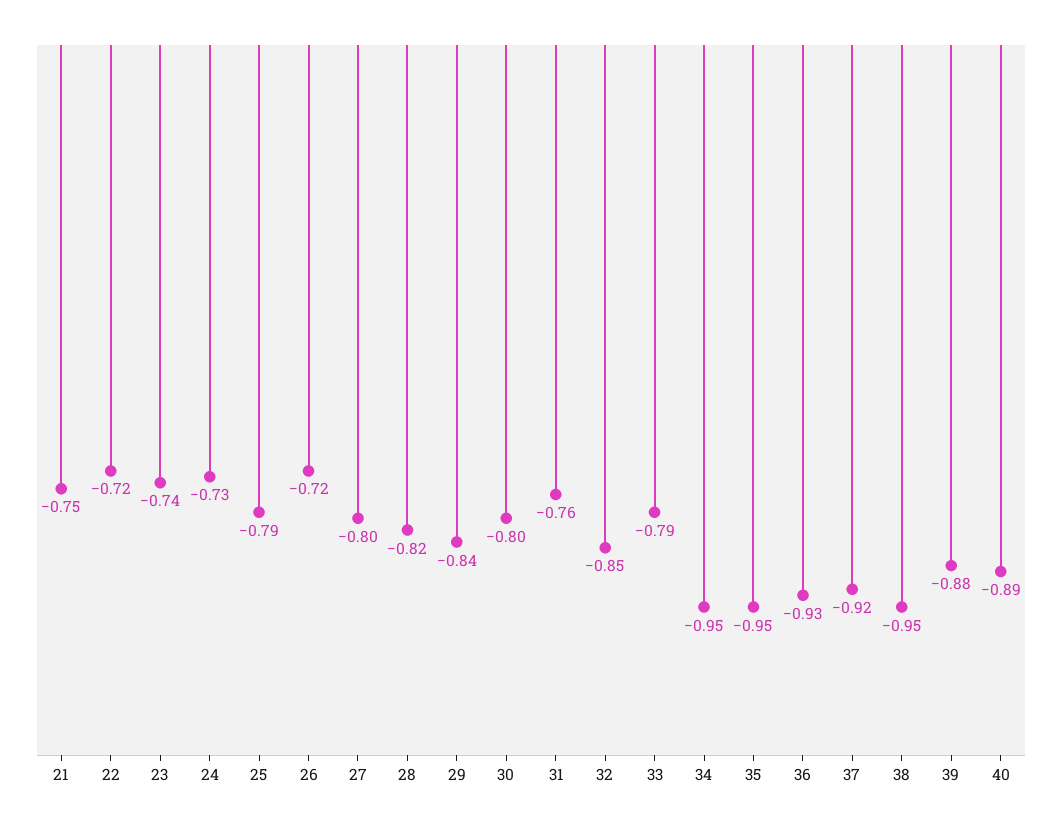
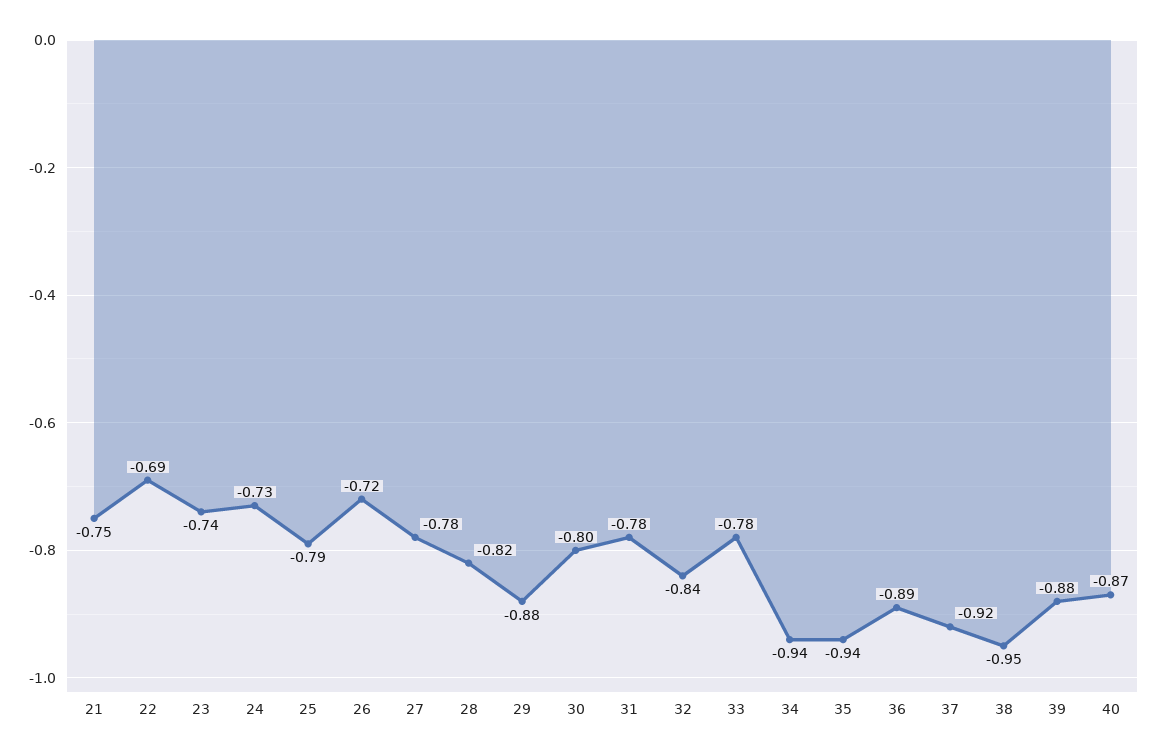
22: -0.72 -> -0.69
27: -0.8 -> -0.78
29: -0.84 -> -0.88
31: -0.76 -> -0.78
32: -0.85 -> -0.84
33: -0.79 -> -0.78
34: -0.95 -> -0.94
35: -0.95 -> -0.94
36: -0.93 -> -0.89
40: -0.89 -> -0.87

